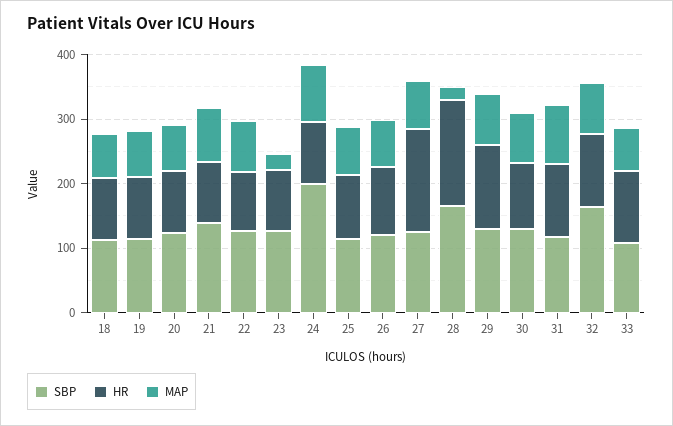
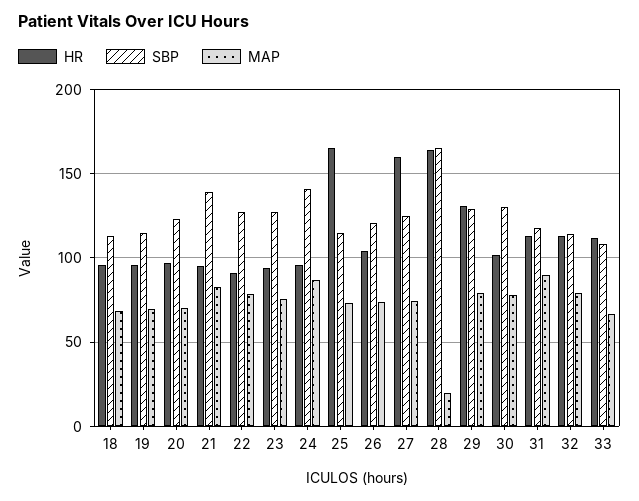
MAP, 23: 20 -> 75
SBP, 24: 200 -> 140
HR, 25: 100 -> 165
SBP, 32: 160 -> 115

